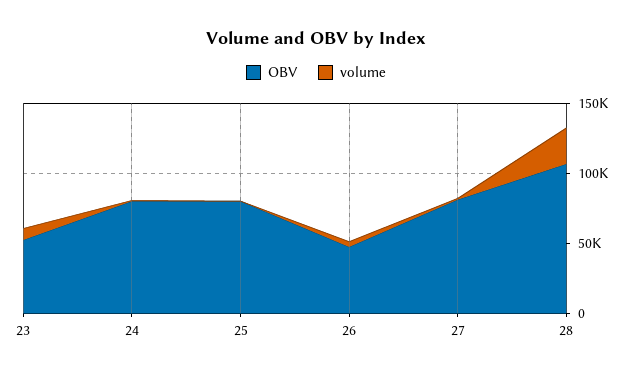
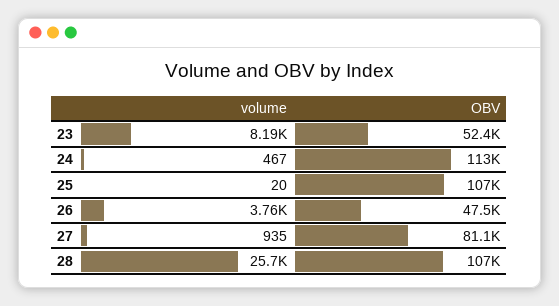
OBV, 24: 80000 -> 113000
OBV, 25: 80000 -> 107000

